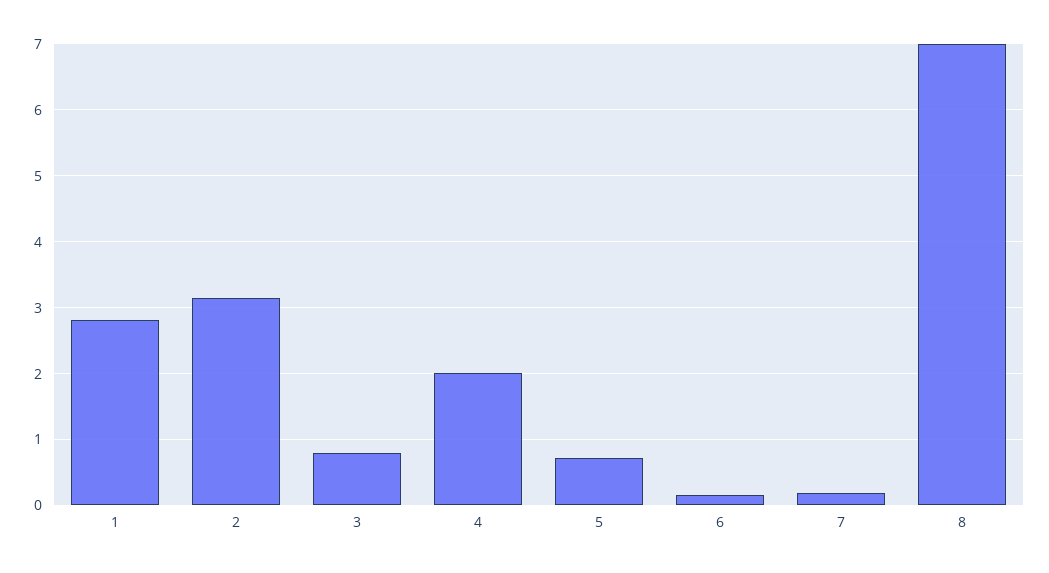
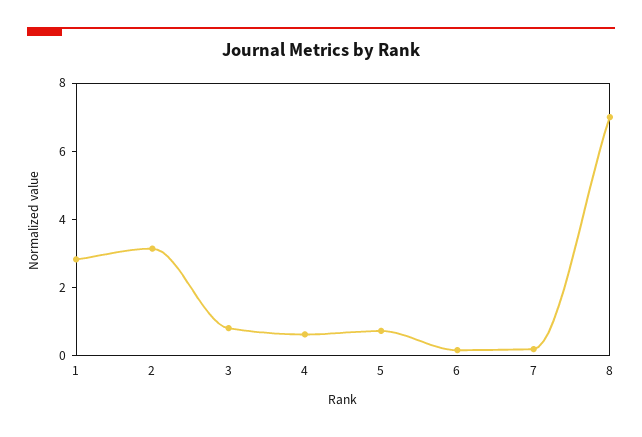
4: 2 -> 0.5

